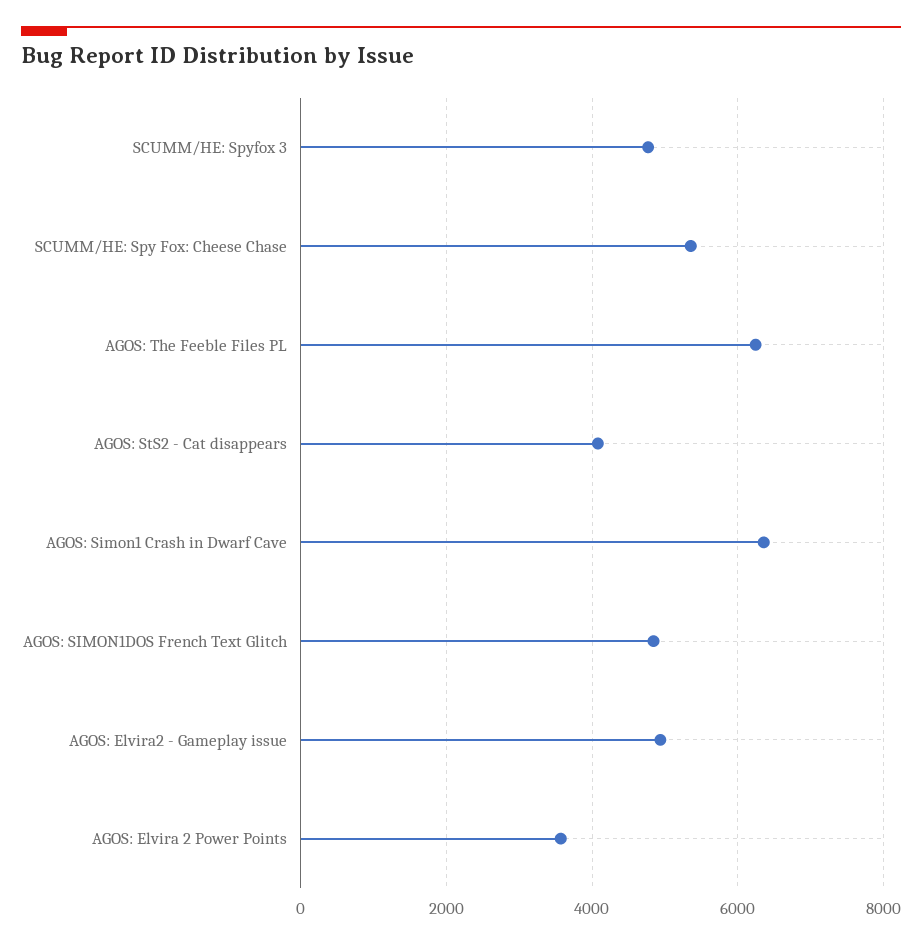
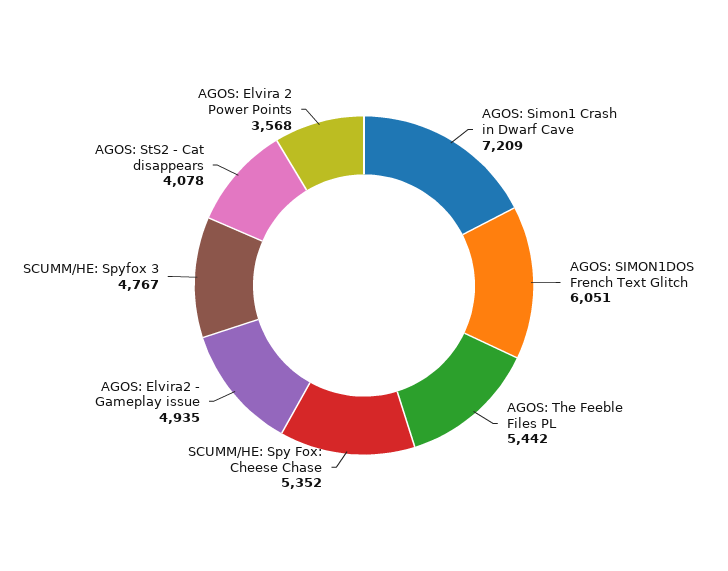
AGOS: The Feeble Files PL: 6200 -> 5442
AGOS: Simon1 Crash in Dwarf Cave: 6400 -> 7209
AGOS: SIMON1DOS French Text Glitch: 4800 -> 6051

